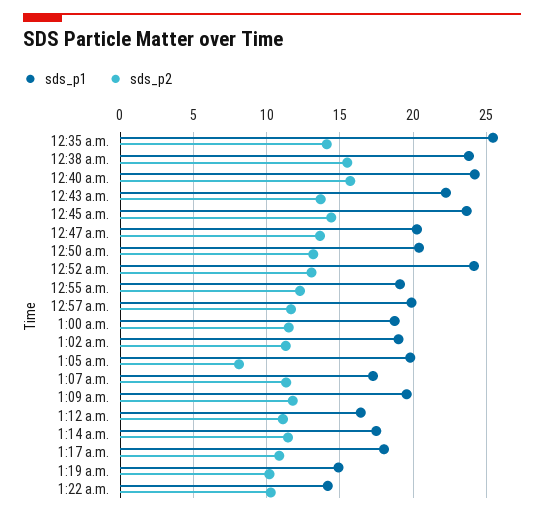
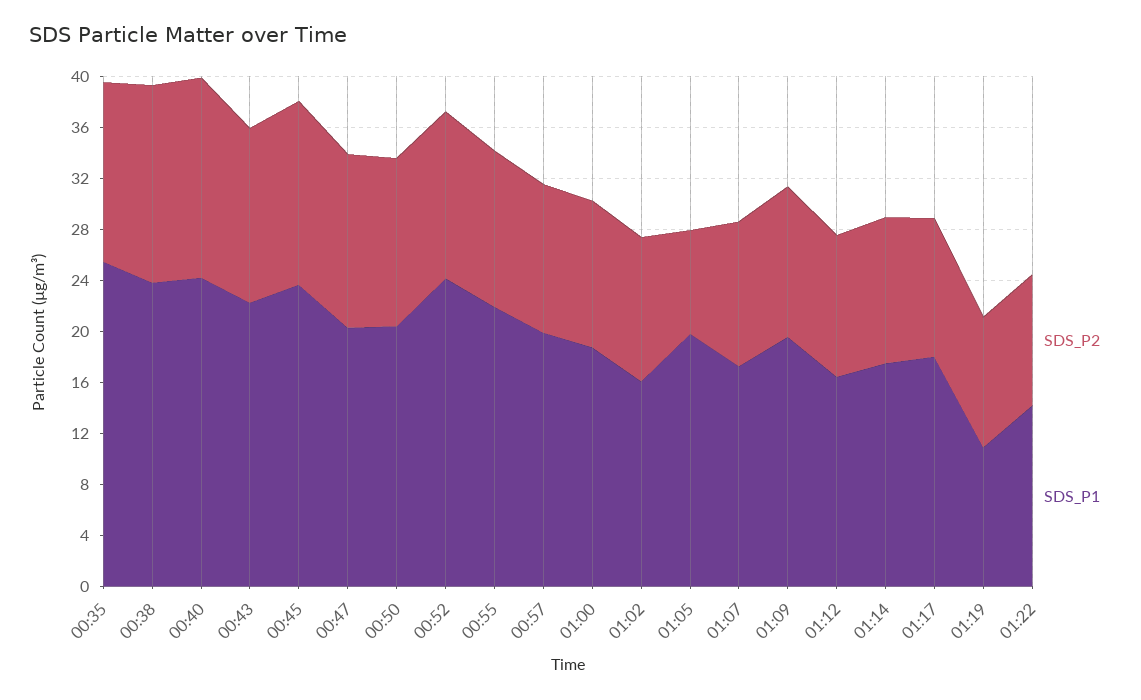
sds_p1, 12:55 a.m.: 19 -> 22
sds_p1, 1:02 a.m.: 19 -> 16
sds_p1, 1:19 a.m.: 15 -> 11

